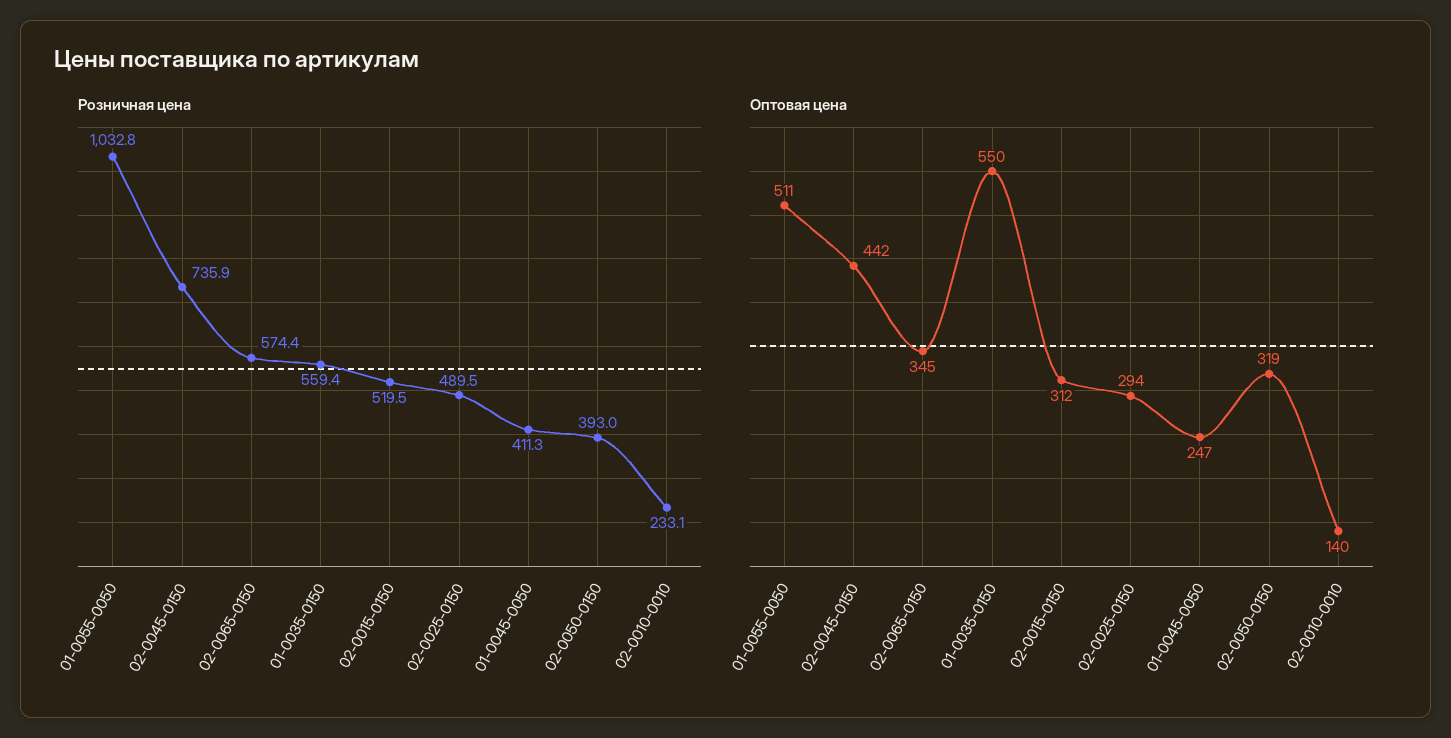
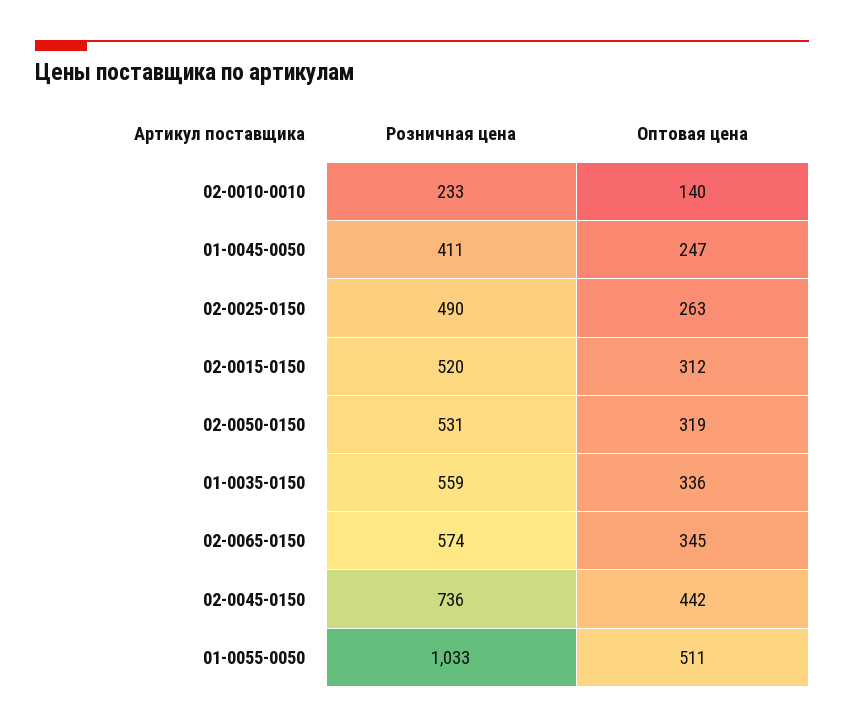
Розничная цена, 02-0050-0150: 393 -> 531
Оптовая цена, 01-0035-0150: 550 -> 336
Оптовая цена, 02-0025-0150: 294 -> 263

